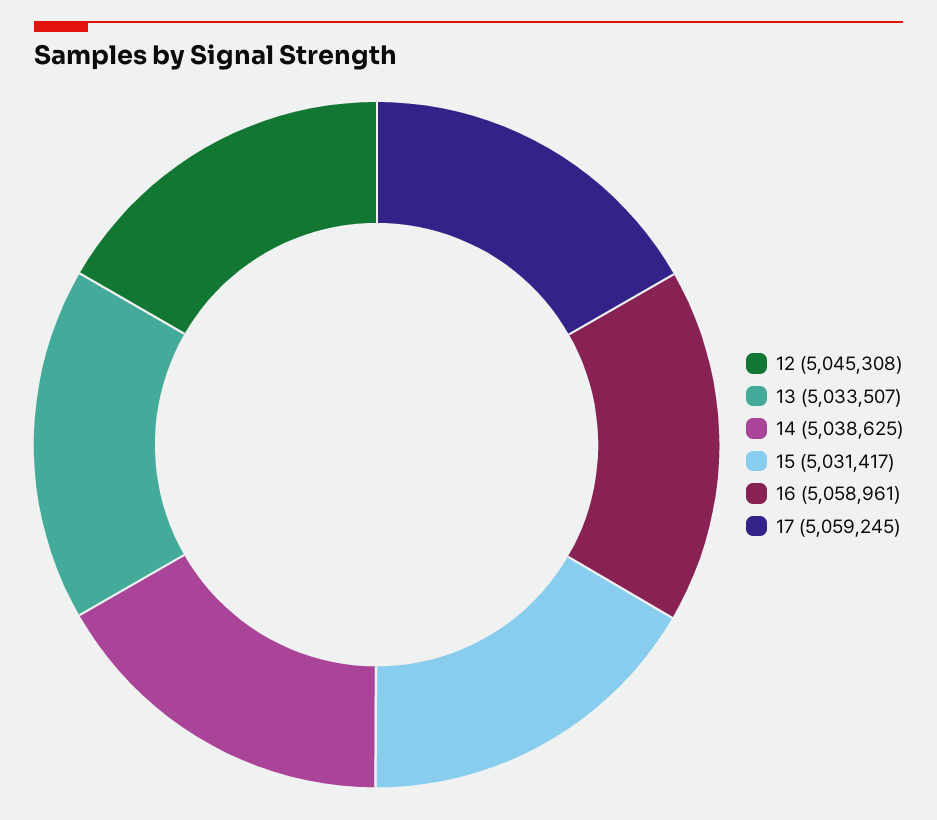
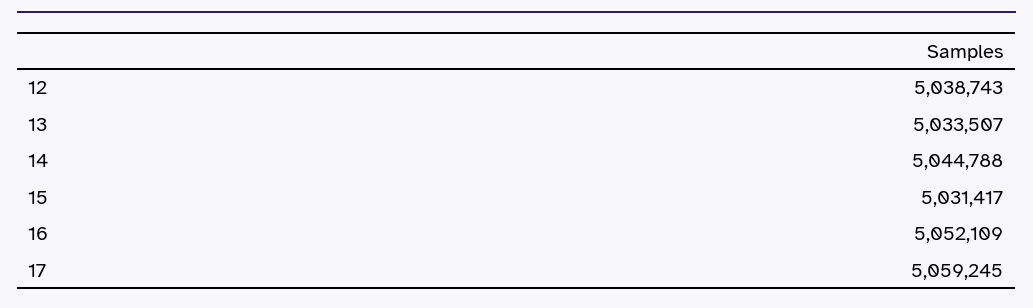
12: 5045308 -> 5038743
14: 5038625 -> 5044788
16: 5058961 -> 5052109

